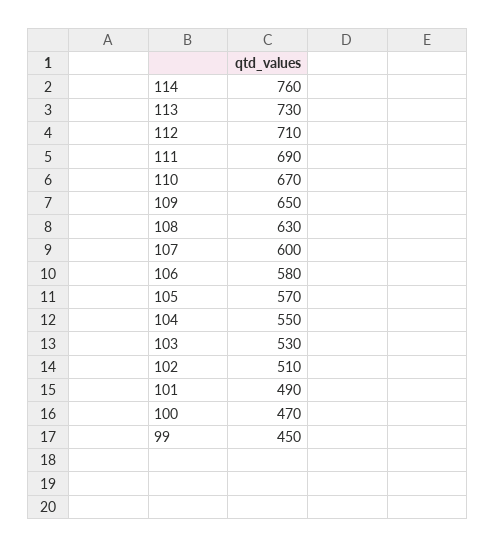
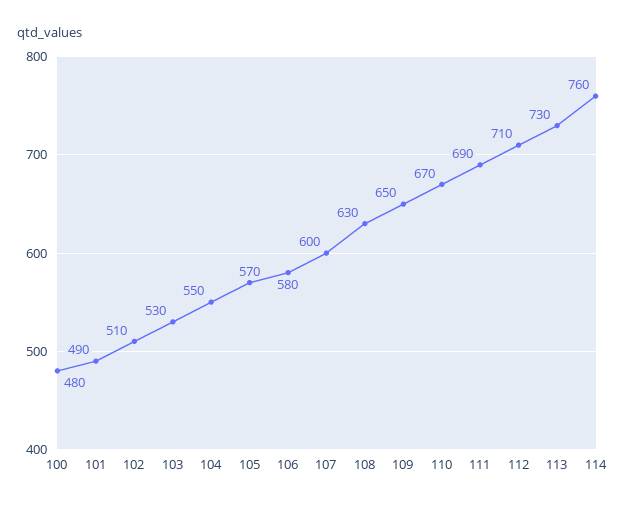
100: 470 -> 480
99: 450 -> none

